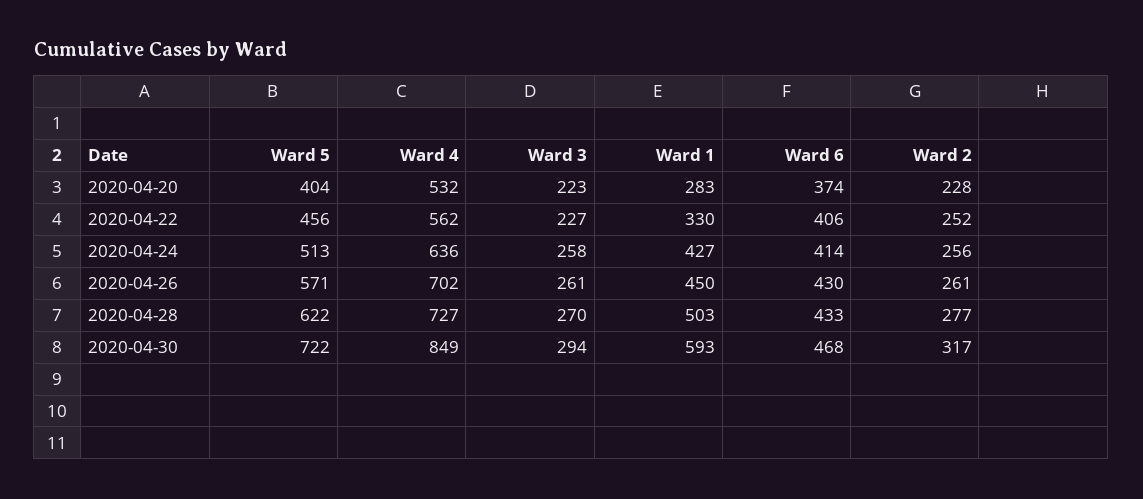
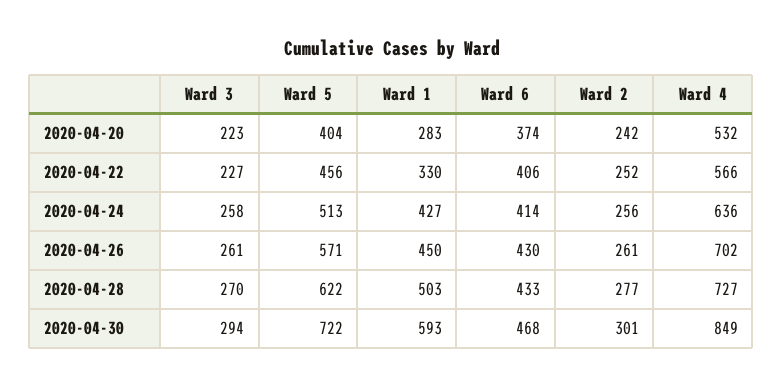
Ward 2, 2020-04-20: 228 -> 242
Ward 4, 2020-04-22: 562 -> 566
Ward 2, 2020-04-30: 317 -> 301

